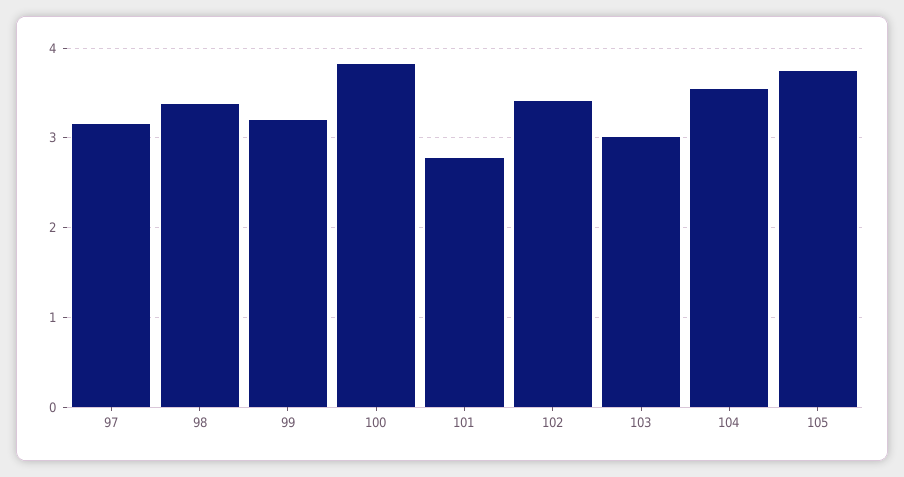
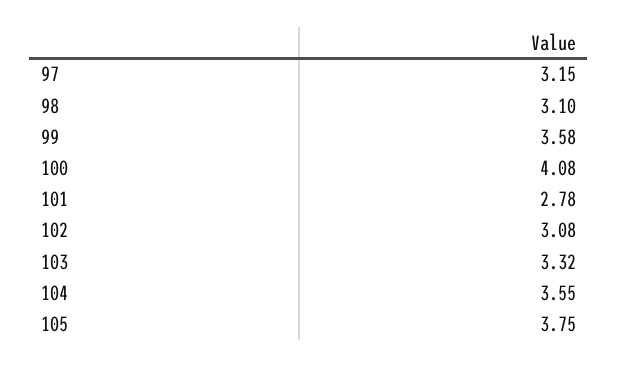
98: 3.4 -> 3.1
99: 3.2 -> 3.58
100: 3.8 -> 4.08
102: 3.4 -> 3.08
103: 3 -> 3.32

